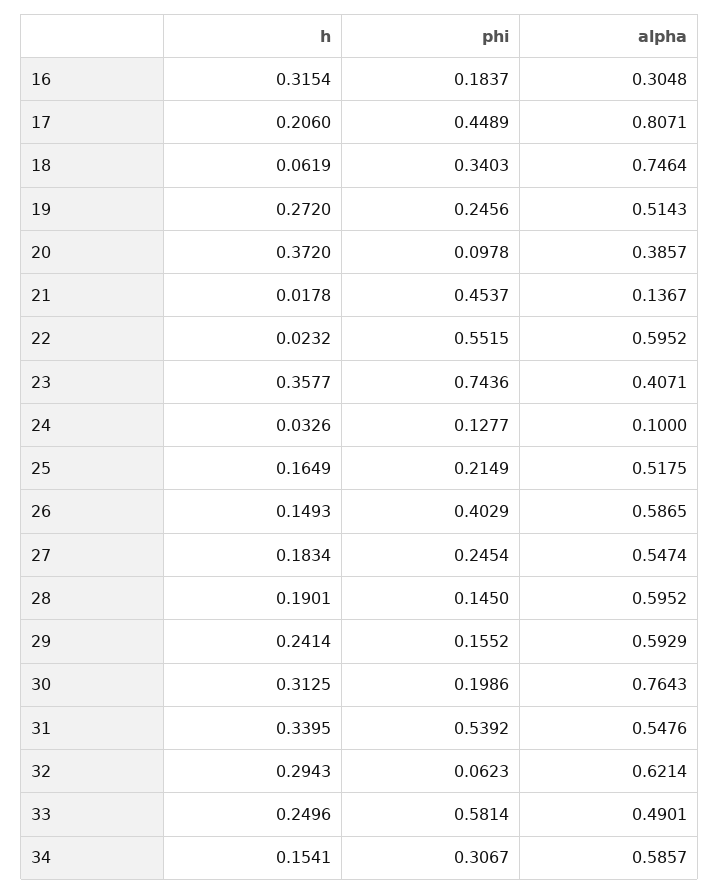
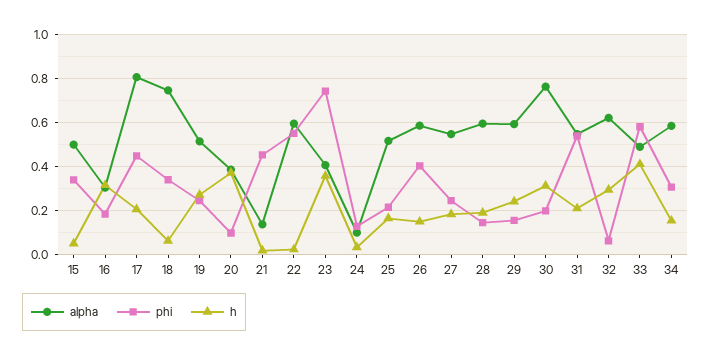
h, 31: 0.3395 -> 0.2
h, 33: 0.2496 -> 0.4
alpha, 15: none -> 0.5
phi, 15: none -> 0.35
h, 15: none -> 0.05

